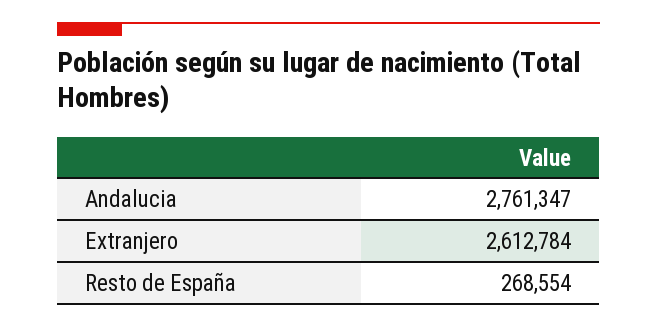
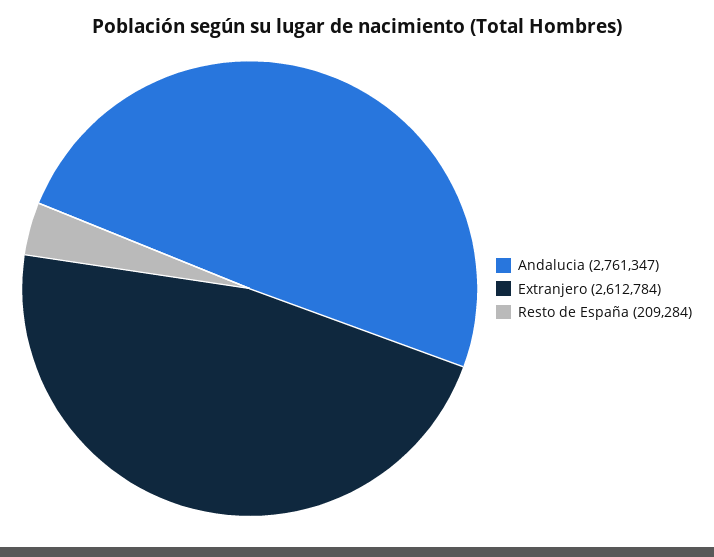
Resto de España: 268554 -> 209284

